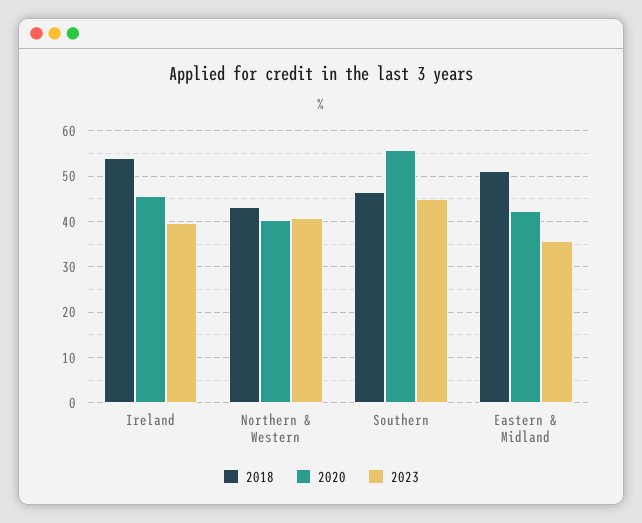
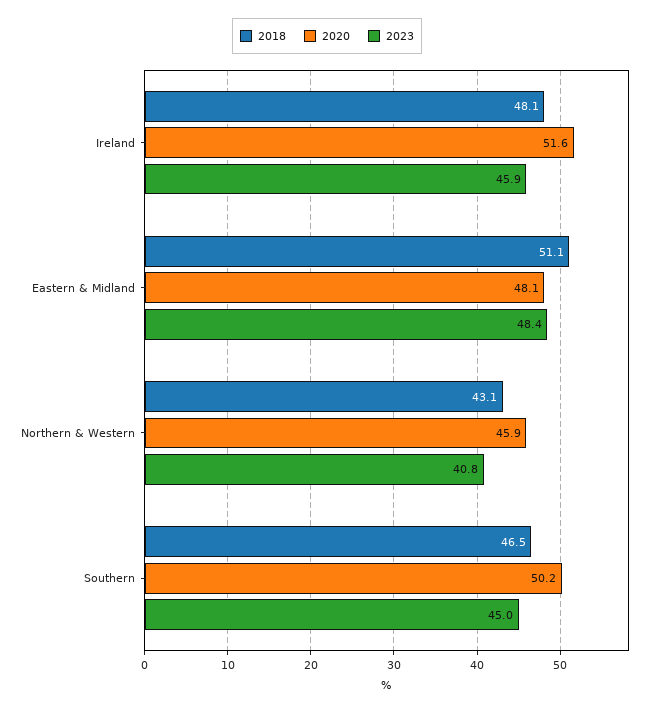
2018, Ireland: 54 -> 48.1
2020, Ireland: 46 -> 51.6
2023, Ireland: 40 -> 45.9
2020, Northern & Western: 40 -> 45.9
2020, Southern: 56 -> 50.2
2020, Eastern & Midland: 42 -> 48.1
2023, Eastern & Midland: 36 -> 48.4

